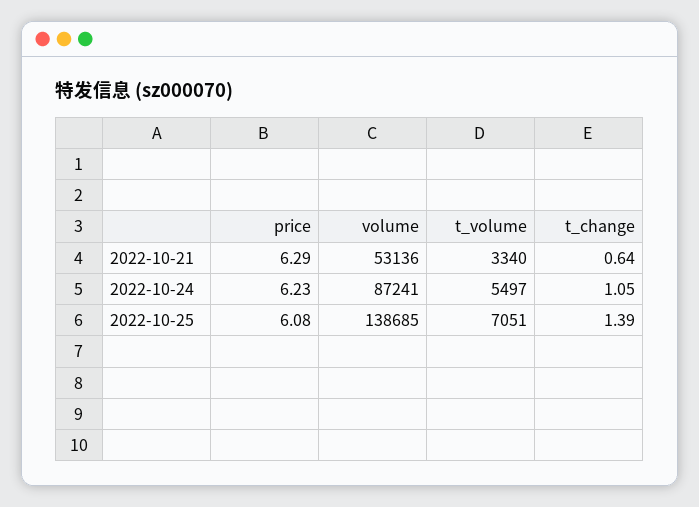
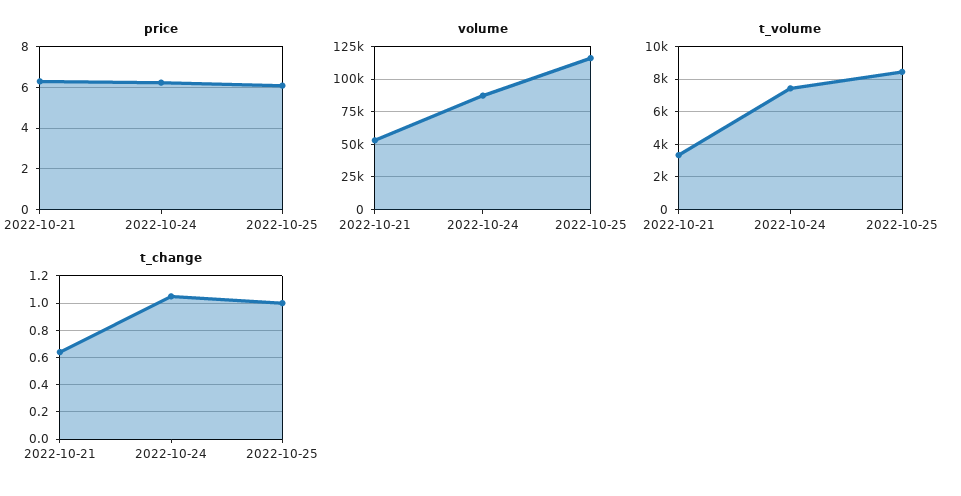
t_volume, 2022-10-24: 5497 -> 7500
volume, 2022-10-25: 138685 -> 115000
t_volume, 2022-10-25: 7051 -> 8500
t_change, 2022-10-25: 1.39 -> 1

